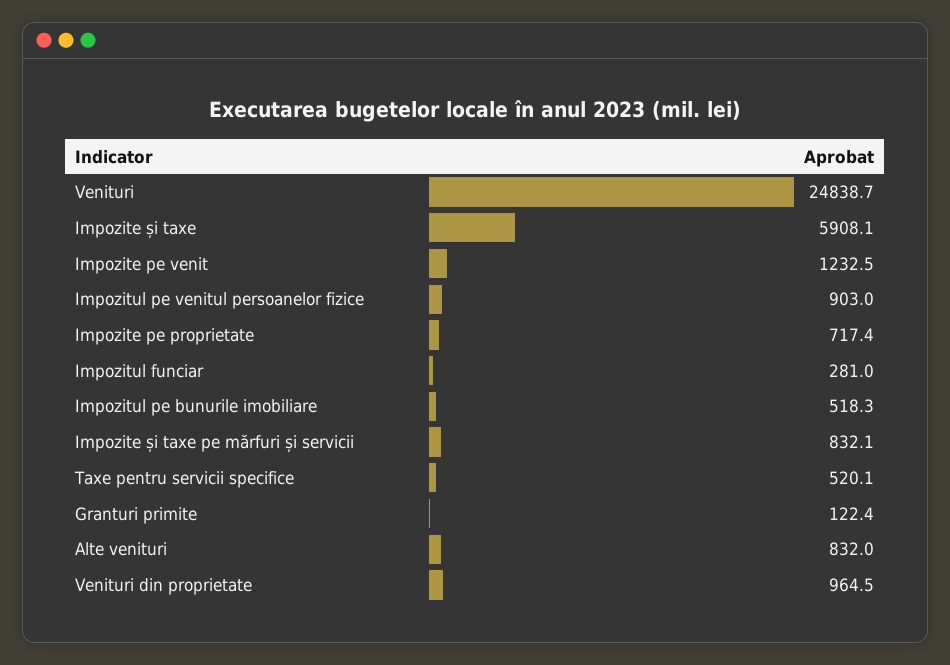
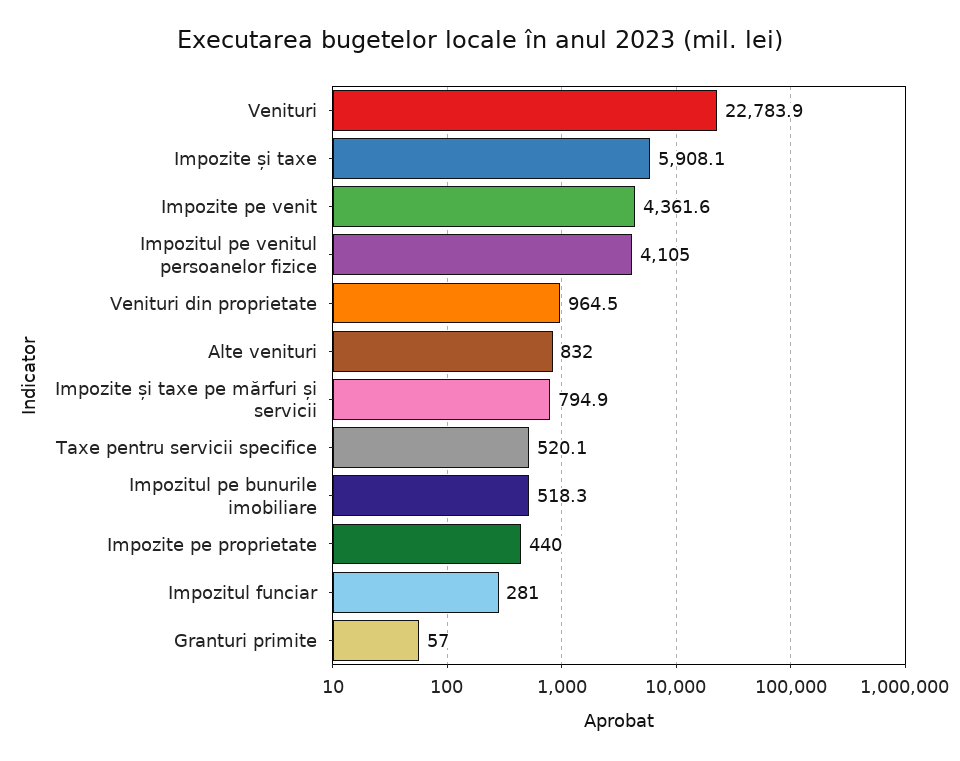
Venituri: 24838.7 -> 22783.9
Impozite pe venit: 1232.5 -> 4361.6
Impozitul pe venitul persoanelor fizice: 903 -> 4105
Impozite pe proprietate: 717.4 -> 440
Impozite și taxe pe mărfuri și servicii: 832.1 -> 794.9
Granturi primite: 122.4 -> 57

